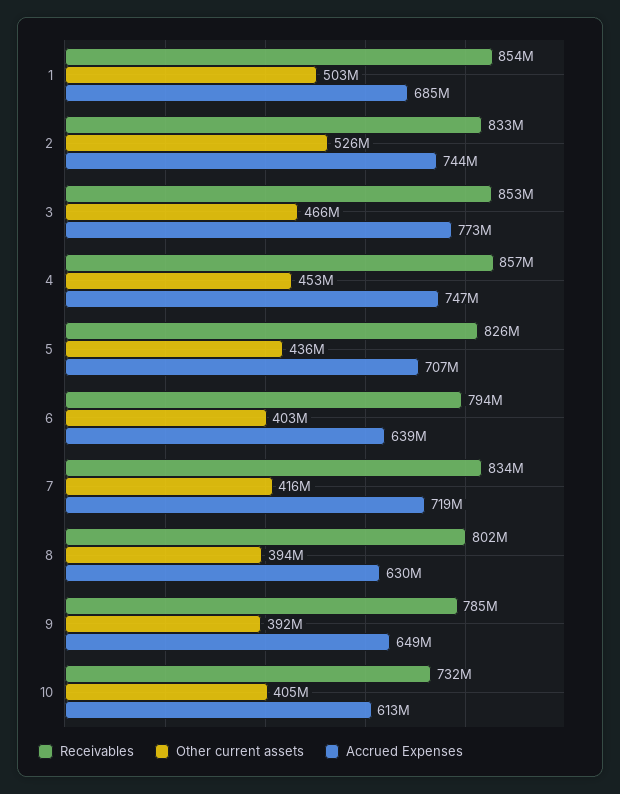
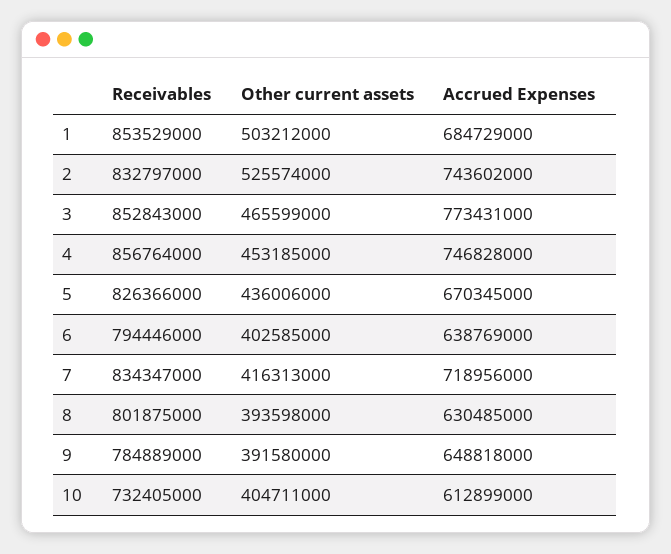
Accrued Expenses, 5: 707000000 -> 670345000

